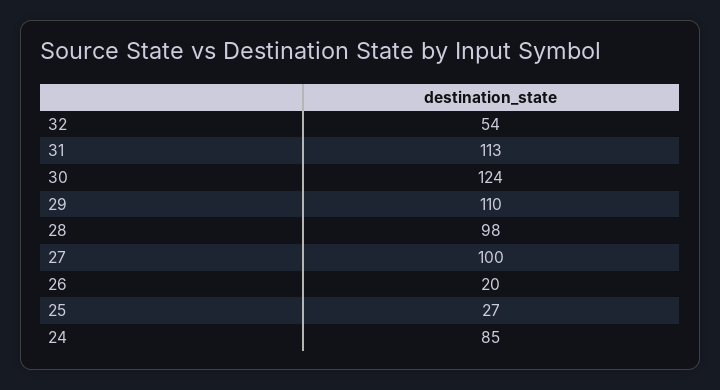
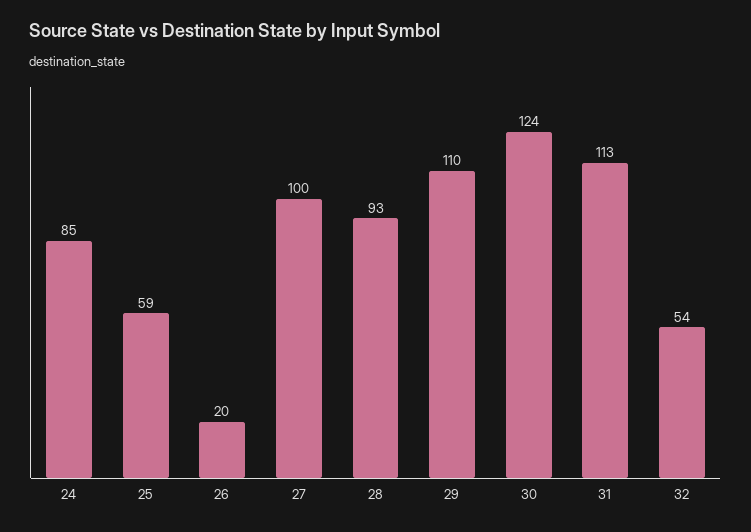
28: 98 -> 93
25: 27 -> 59

